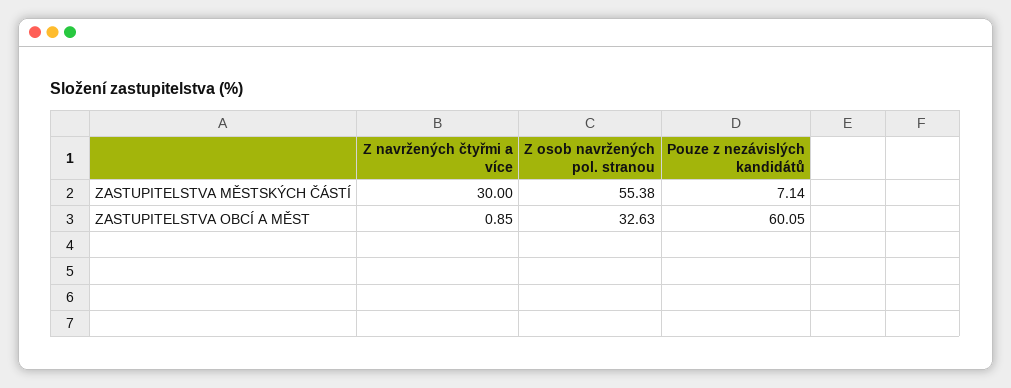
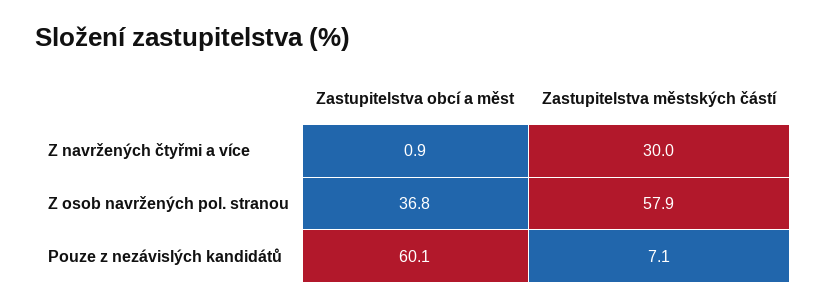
Z osob navržených pol. stranou, ZASTUPITELSTVA MĚSTSKÝCH ČÁSTÍ: 55.38 -> 57.9
Z osob navržených pol. stranou, ZASTUPITELSTVA OBCÍ A MĚST: 32.63 -> 36.8

